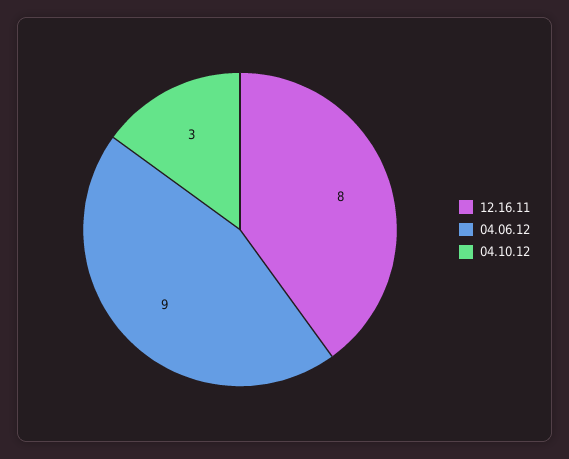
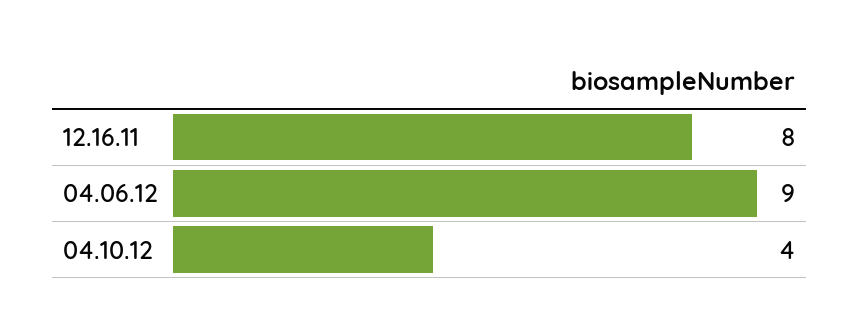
04.10.12: 3 -> 4

